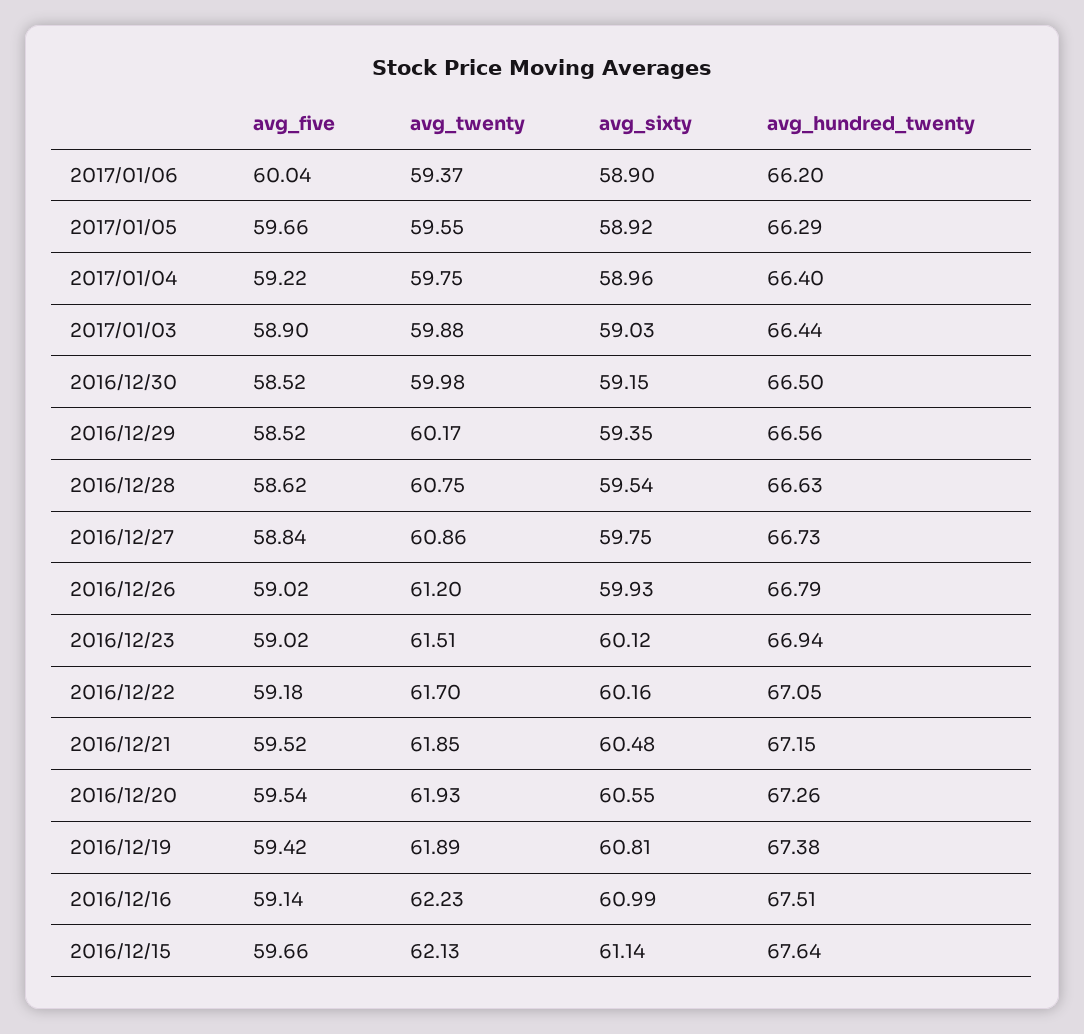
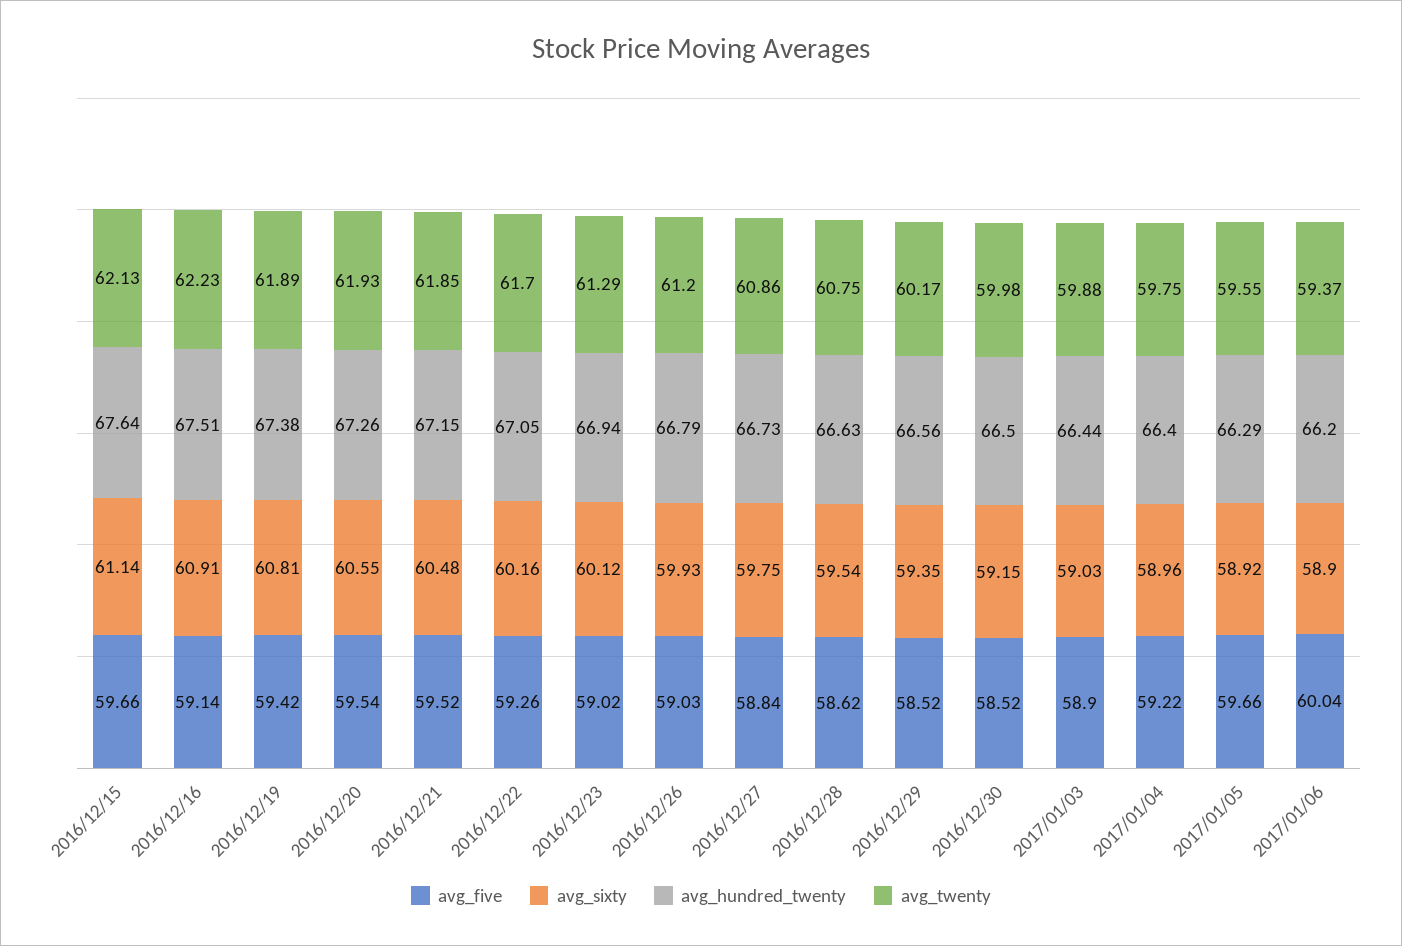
avg_five, 2016/12/26: 59.02 -> 59.03
avg_twenty, 2016/12/23: 61.51 -> 61.29
avg_five, 2016/12/22: 59.18 -> 59.26
avg_sixty, 2016/12/16: 60.99 -> 60.91

